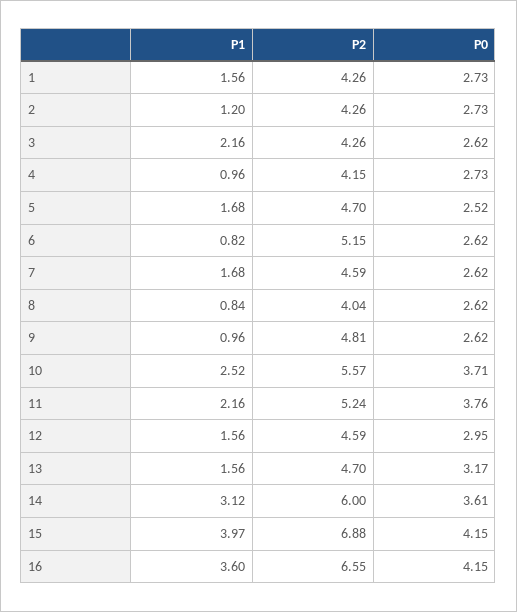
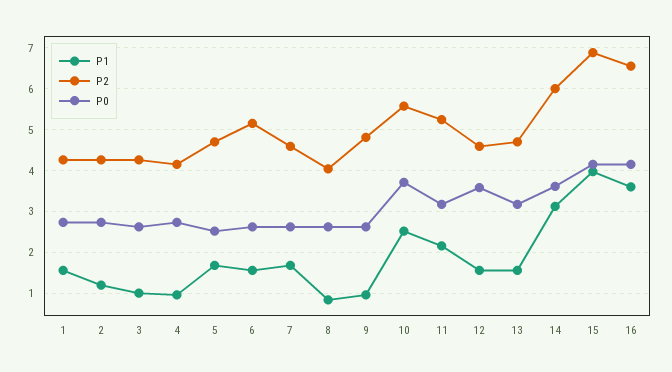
P1, 3: 2.16 -> 1
P1, 6: 0.82 -> 1.6
P0, 11: 3.76 -> 3.2
P0, 12: 2.95 -> 3.6

